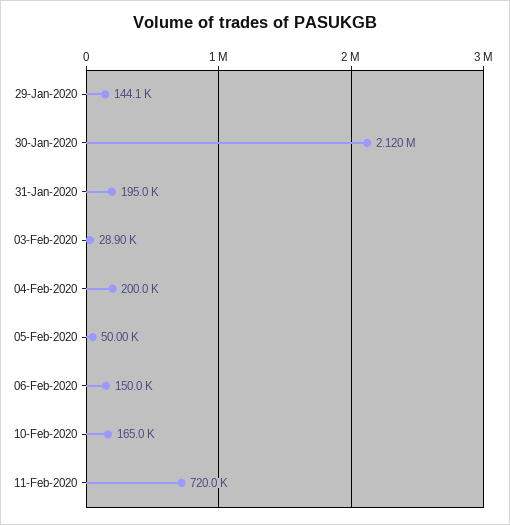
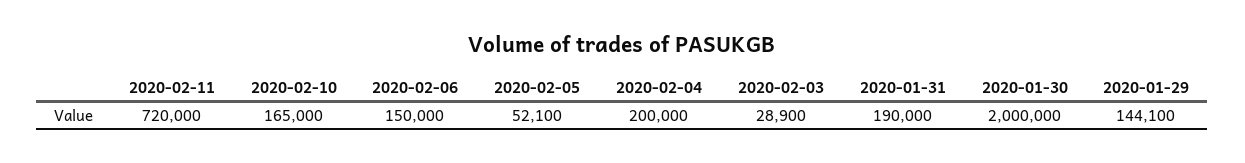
30-Jan-2020: 2120000 -> 2000000
31-Jan-2020: 195000 -> 190000
05-Feb-2020: 50000 -> 52100

